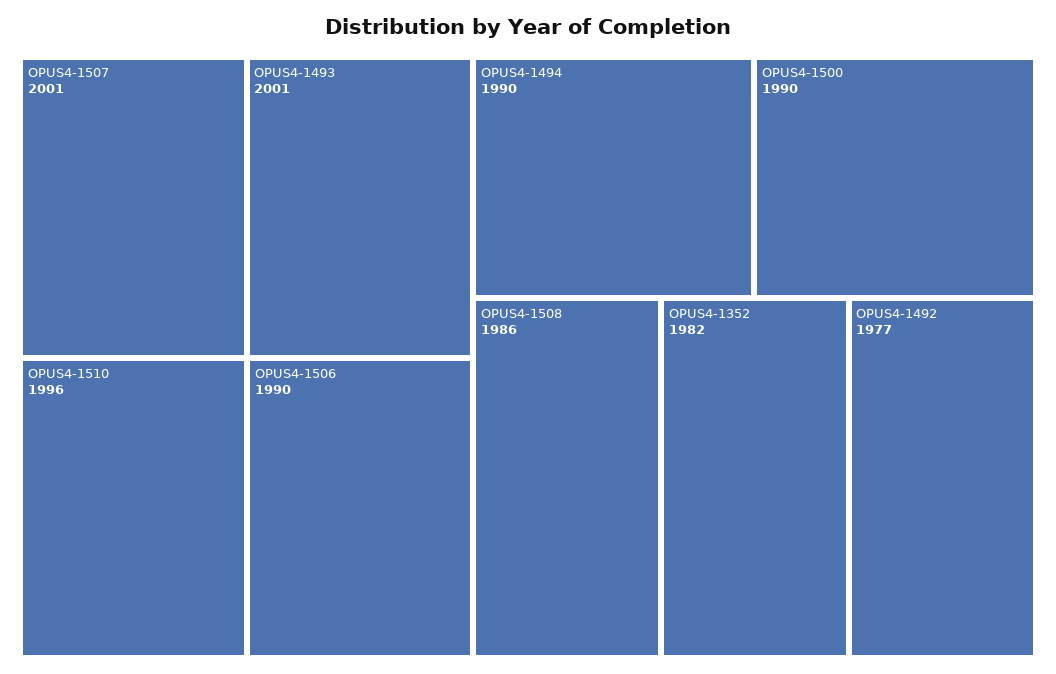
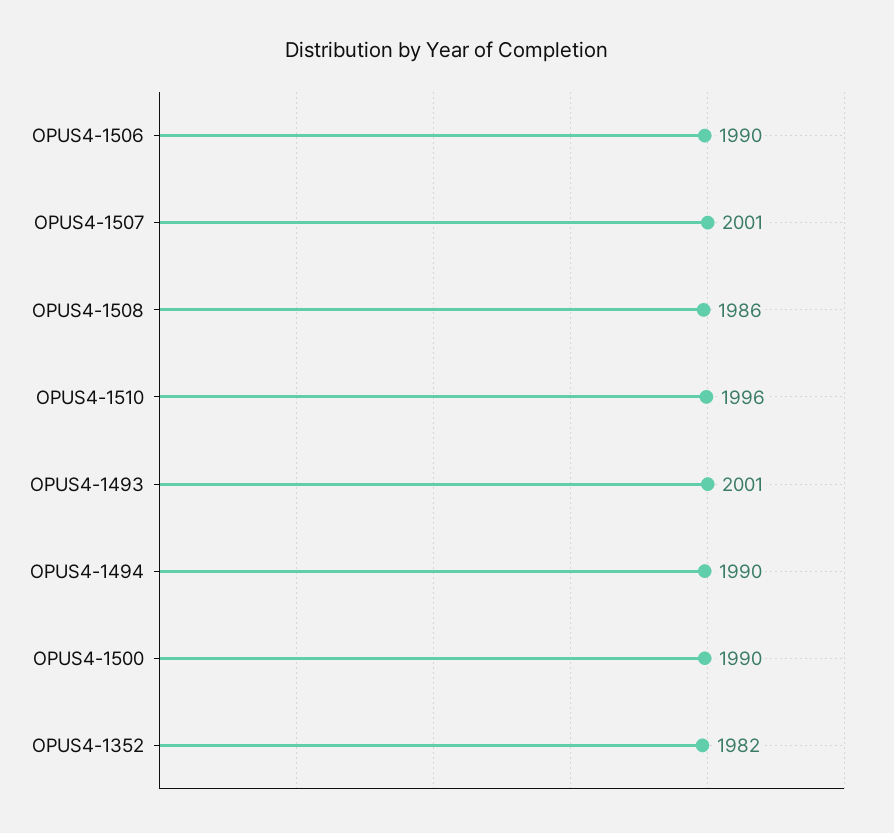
OPUS4-1492: 1977 -> none

